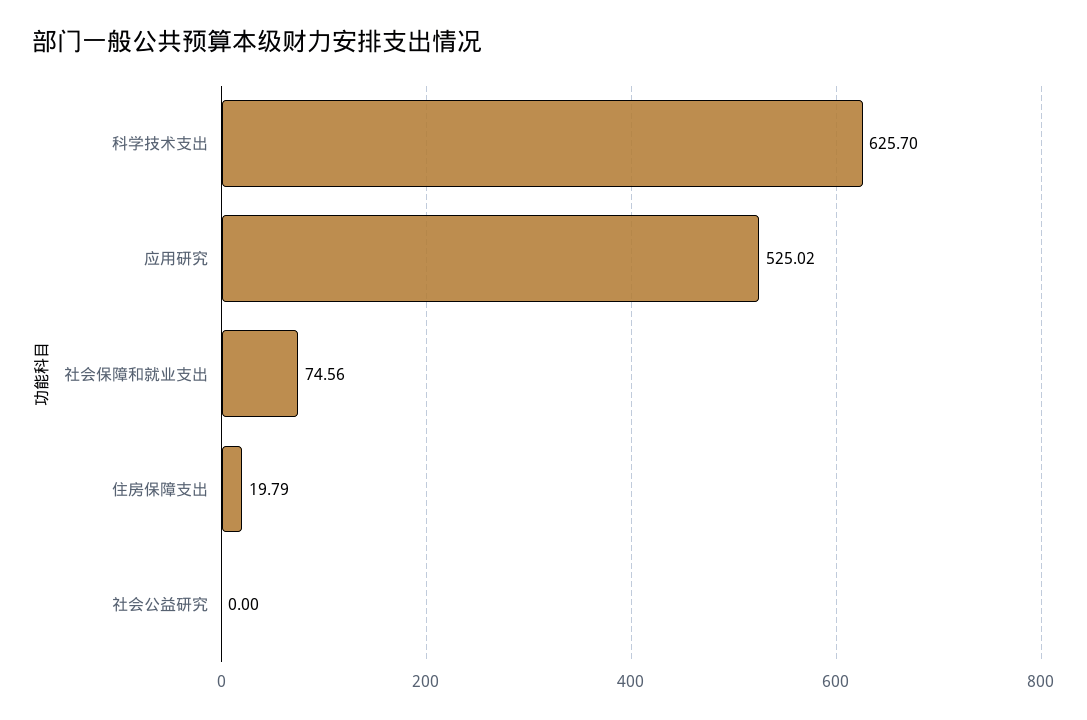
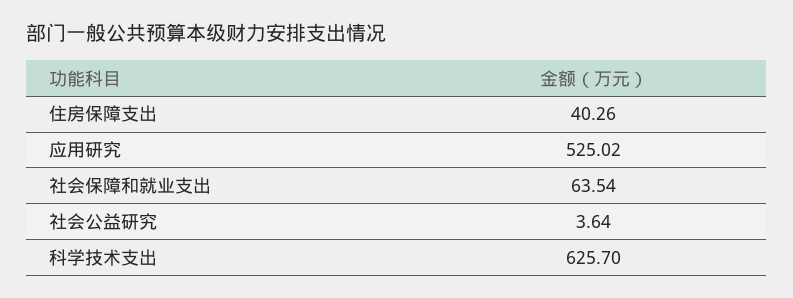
社会保障和就业支出: 74.56 -> 63.54
住房保障支出: 19.79 -> 40.26
社会公益研究: 0 -> 3.64

